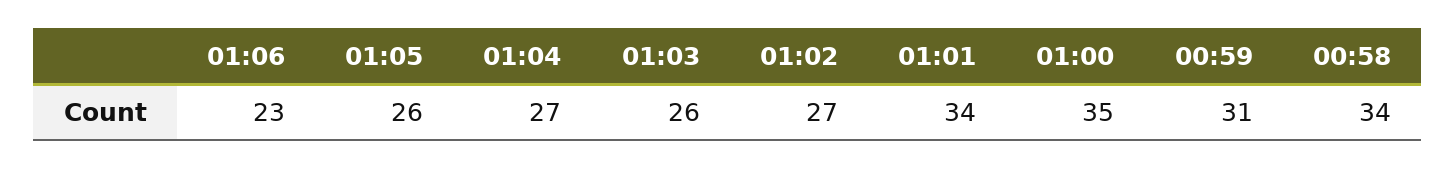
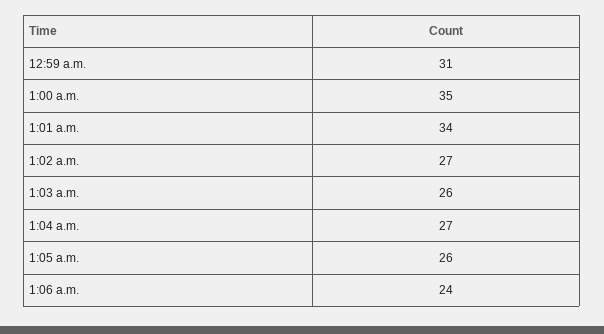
01:06: 23 -> 24
00:58: 34 -> none

